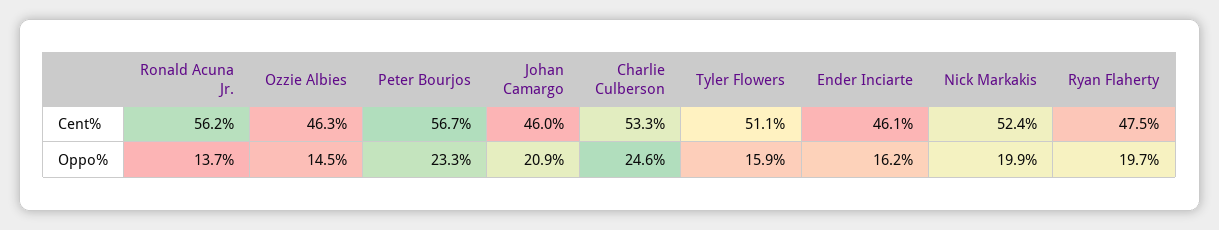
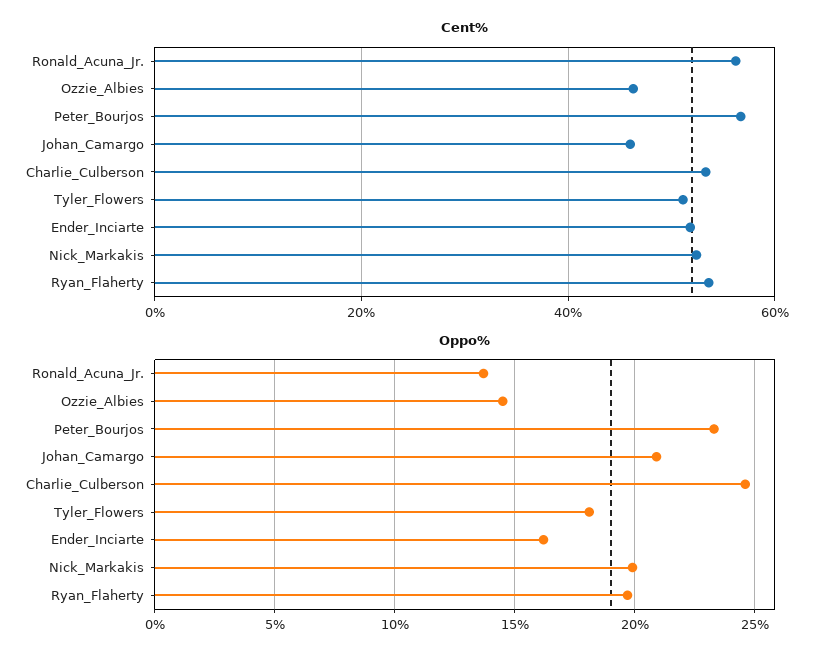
Cent%, Ender Inciarte: 46.1 -> 52
Cent%, Ryan Flaherty: 47.5 -> 54
Oppo%, Tyler Flowers: 15.9 -> 18

